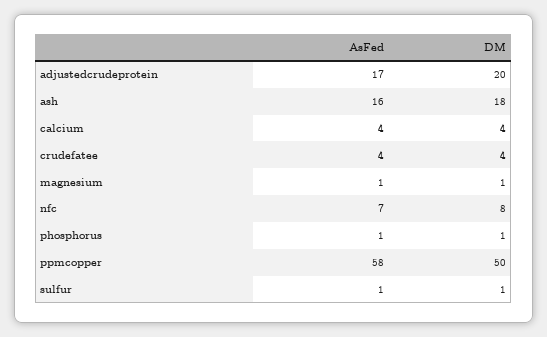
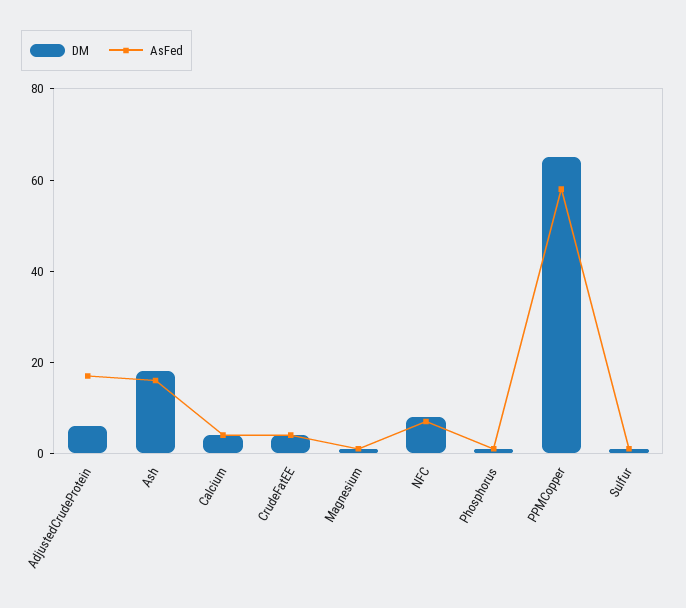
DM, adjustedcrudeprotein: 20 -> 5
DM, ppmcopper: 50 -> 65

